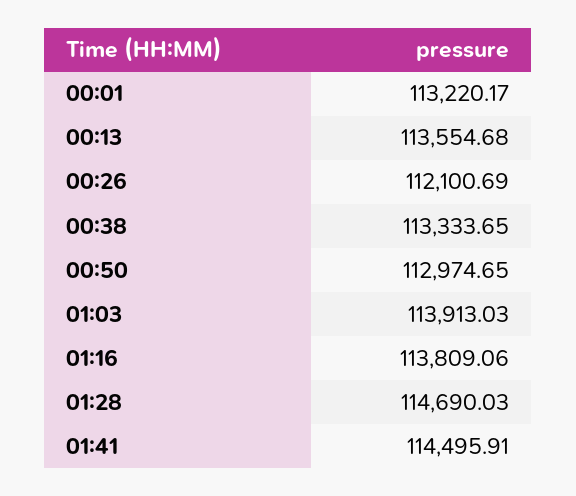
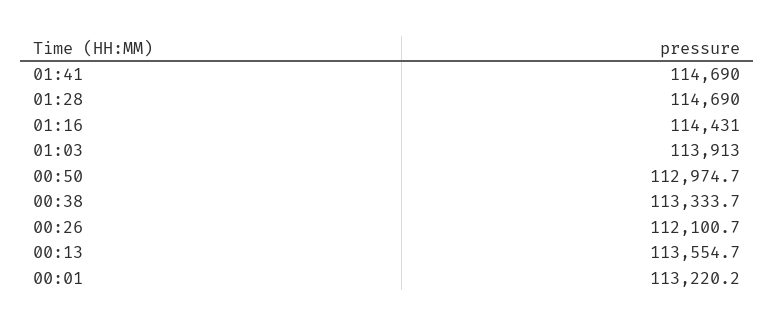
01:16: 113809.06 -> 114431
01:41: 114495.91 -> 114690

